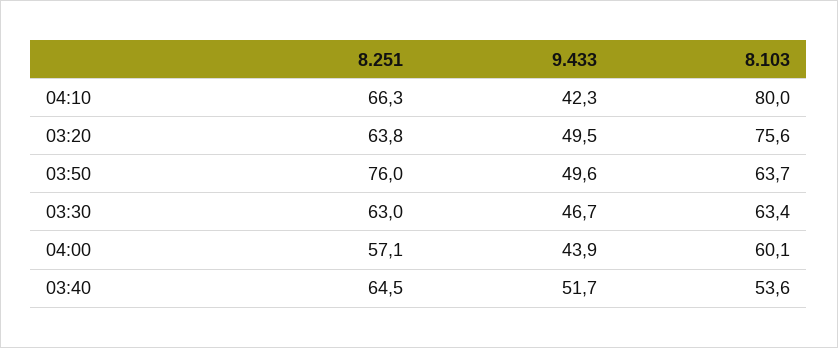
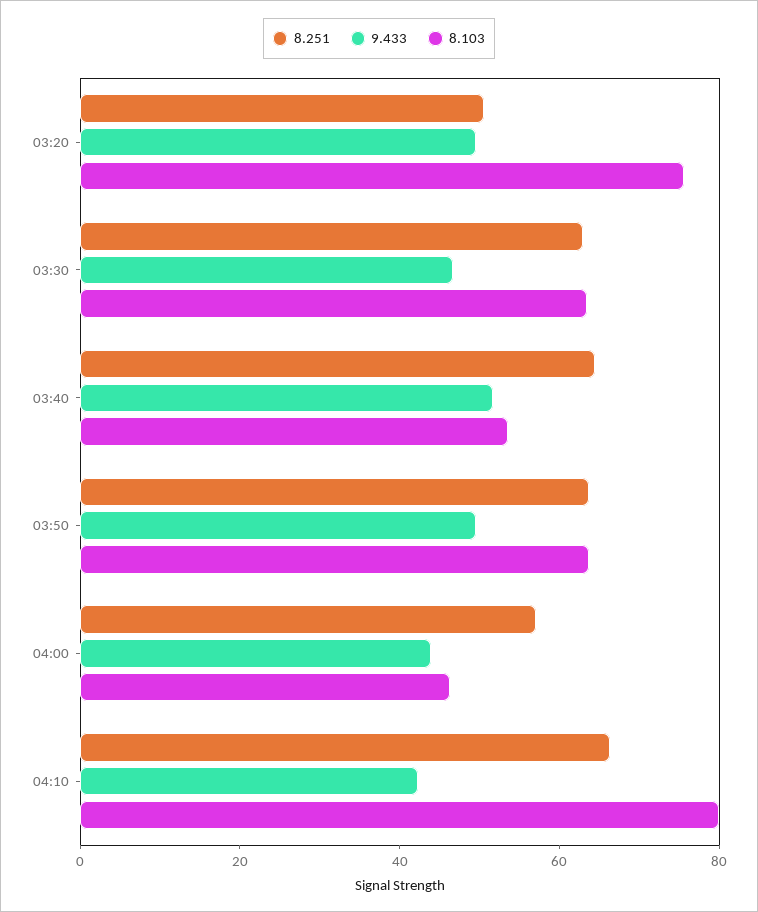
8.251, 03:20: 63.8 -> 50
8.251, 03:50: 76 -> 65
8.103, 04:00: 60.1 -> 45

